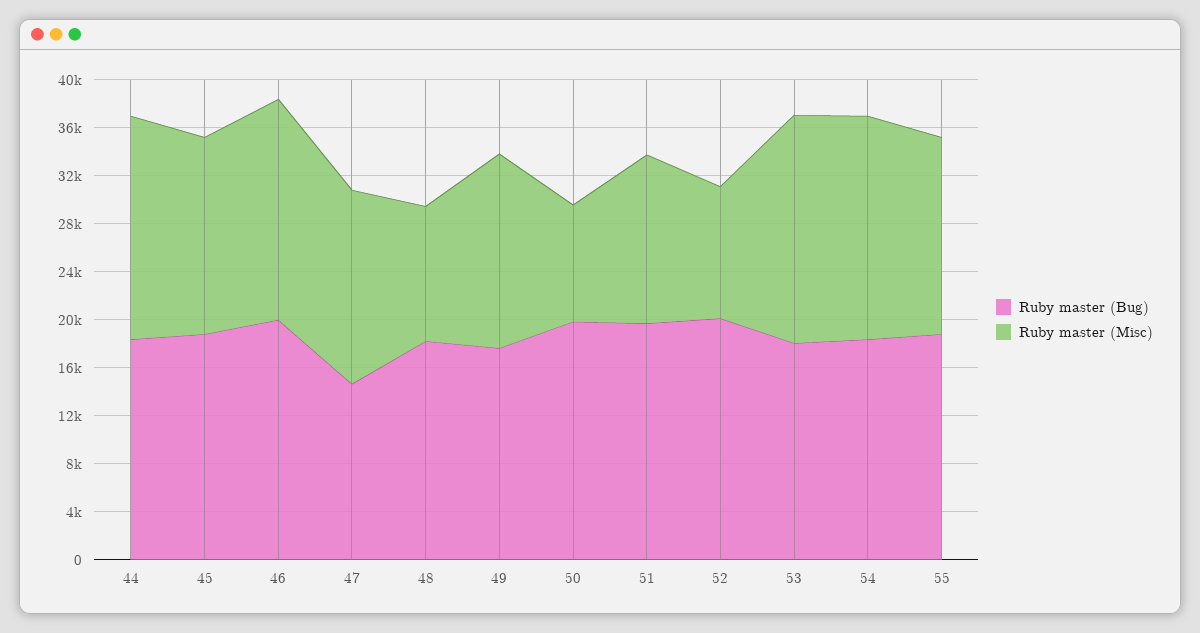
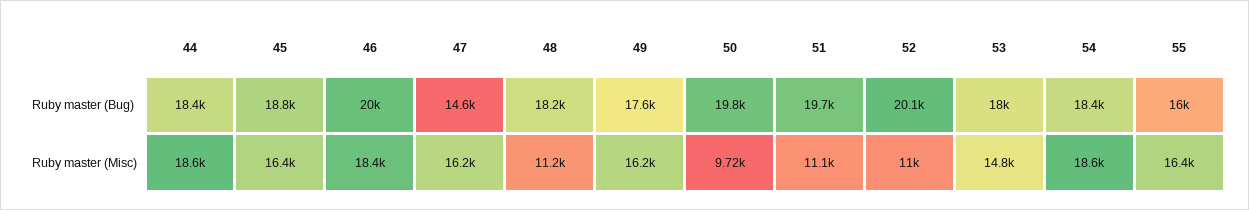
Ruby master (Misc), 51: 14000 -> 11100
Ruby master (Misc), 53: 19000 -> 14800
Ruby master (Bug), 55: 19000 -> 16000

